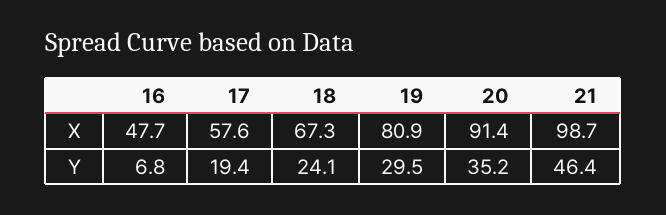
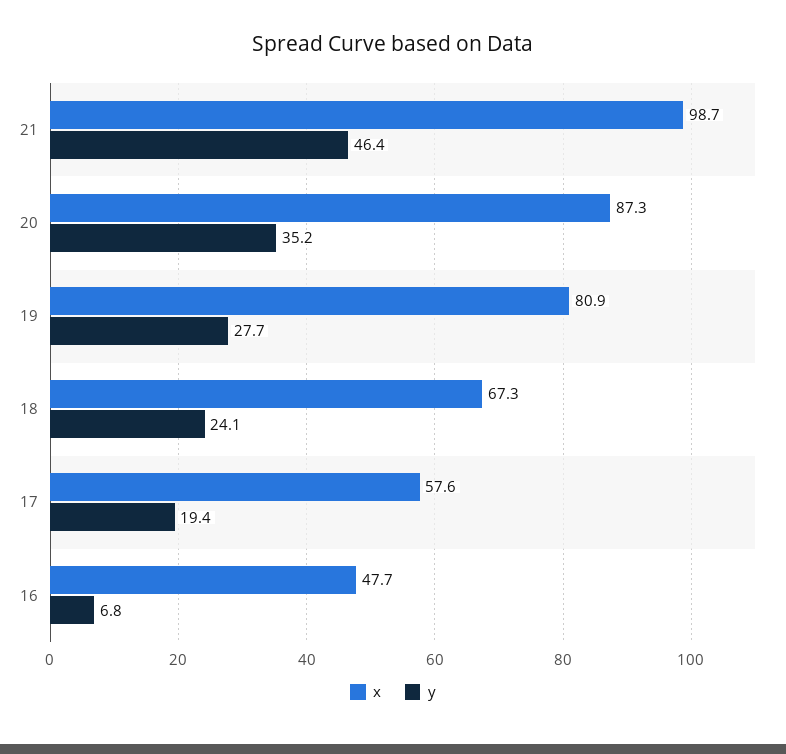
X, 20: 91.4 -> 87.3
Y, 19: 29.5 -> 27.7

